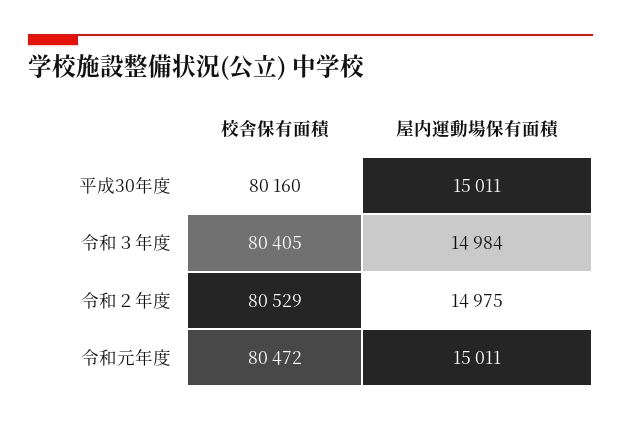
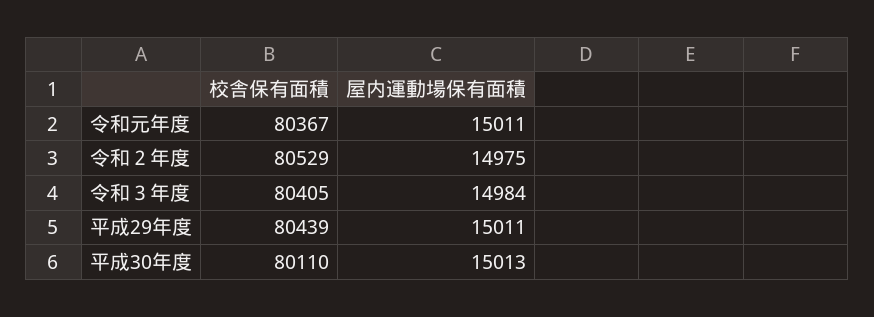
校舎保有面積, 平成30年度: 80160 -> 80110
屋内運動場保有面積, 平成30年度: 15011 -> 15013
校舎保有面積, 令和元年度: 80472 -> 80367
校舎保有面積, 平成29年度: none -> 80439
屋内運動場保有面積, 平成29年度: none -> 15011

